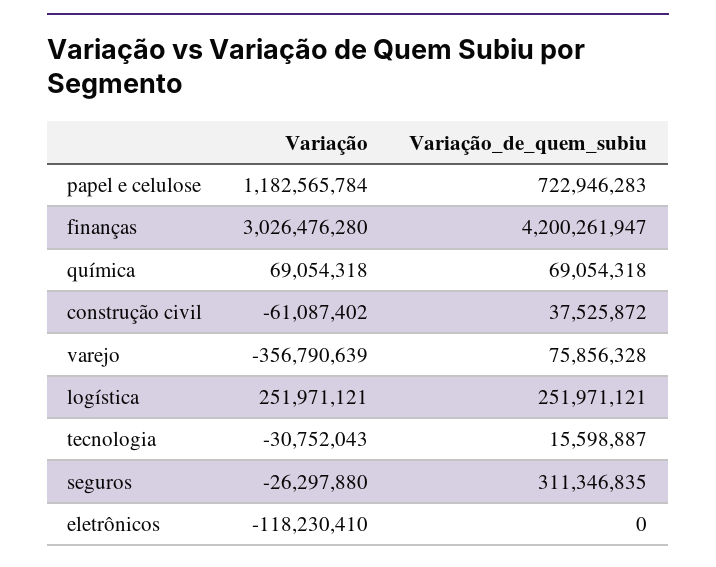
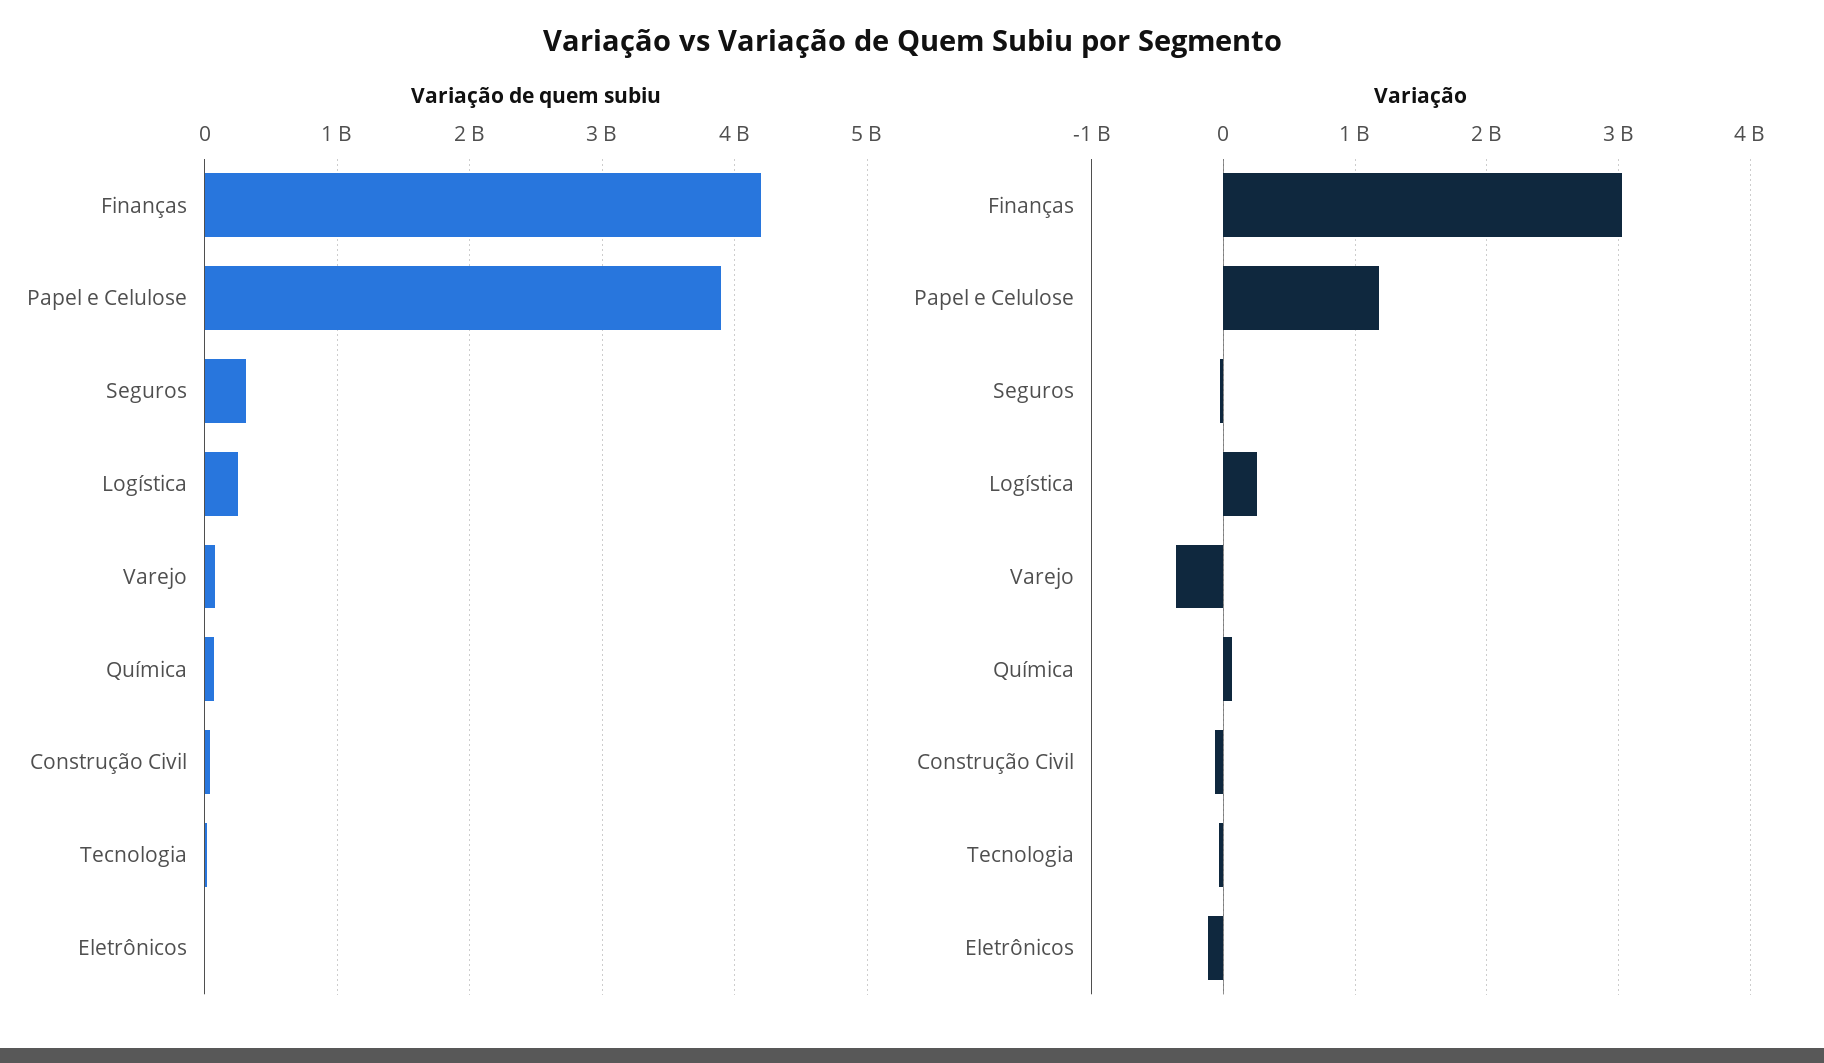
Variação_de_quem_subiu, papel e celulose: 722946283 -> 3900000000

